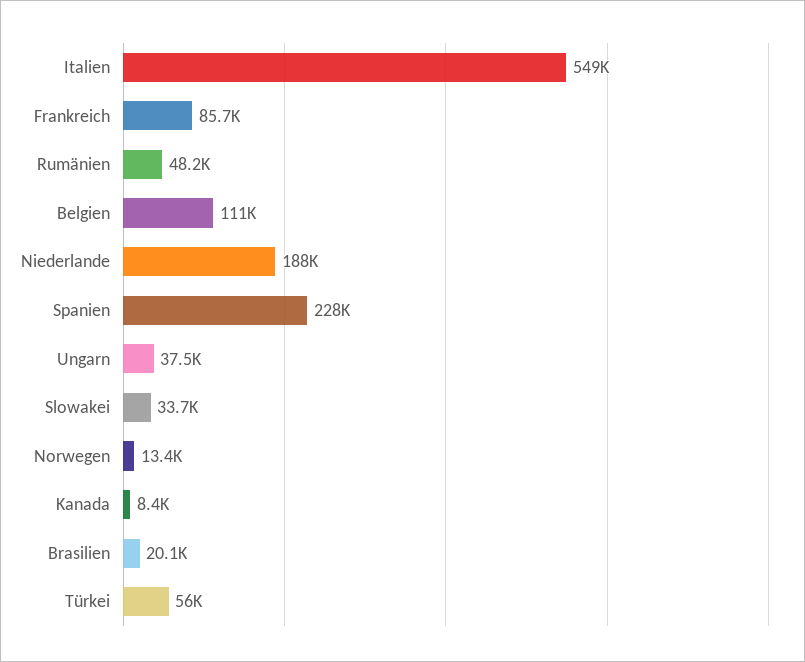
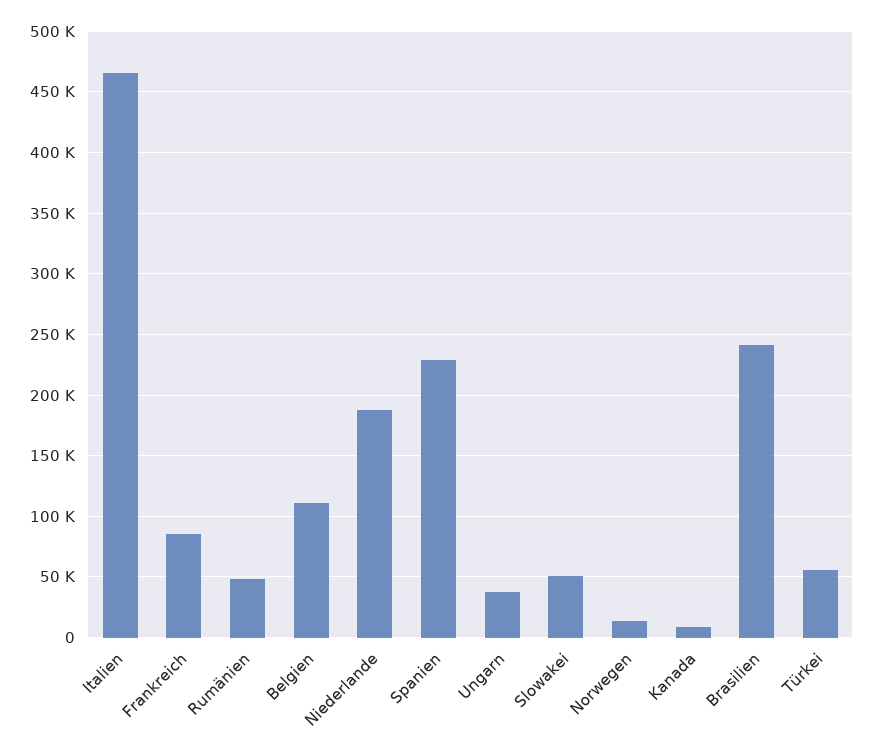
Italien: 549000 -> 465000
Slowakei: 33700 -> 50000
Brasilien: 20100 -> 240000

